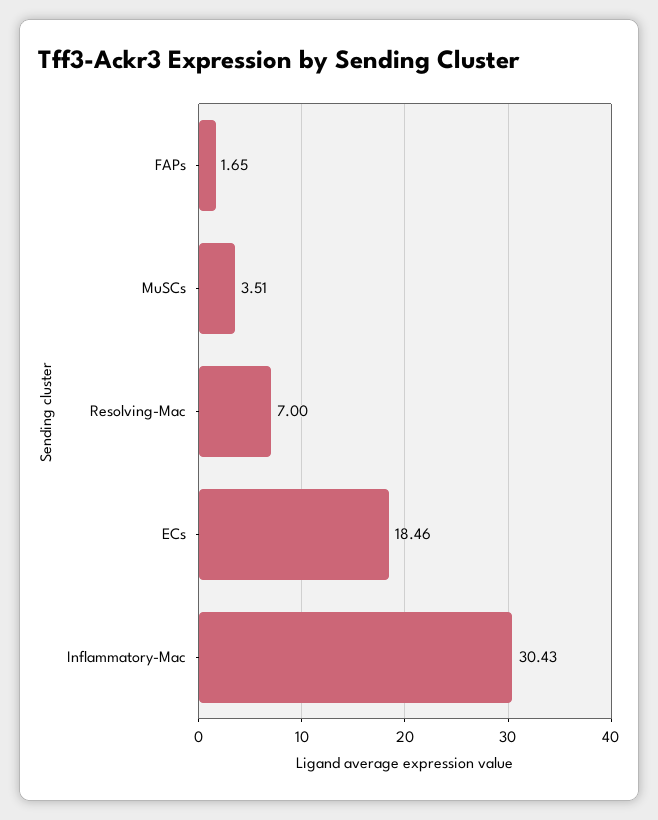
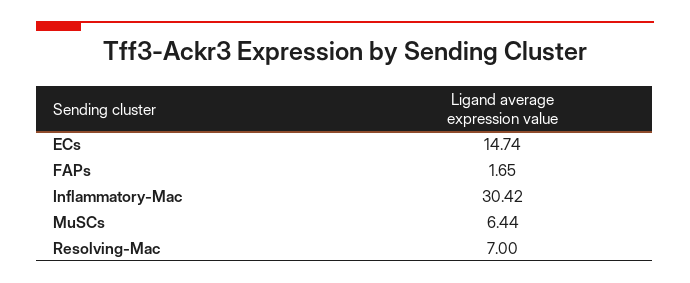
MuSCs: 3.51 -> 6.44
ECs: 18.46 -> 14.74
Inflammatory-Mac: 30.43 -> 30.42

